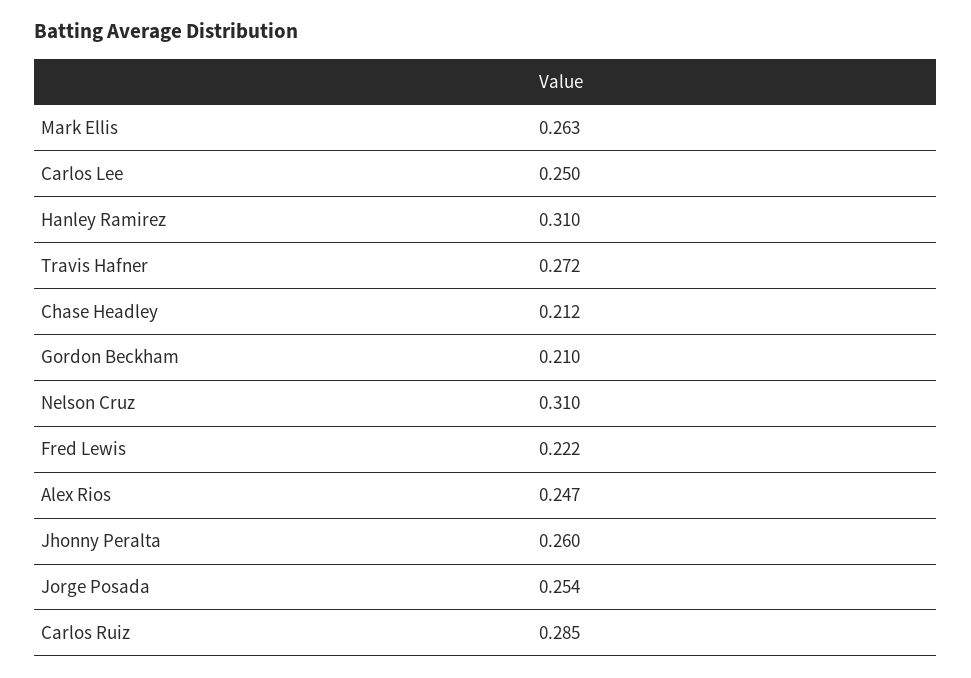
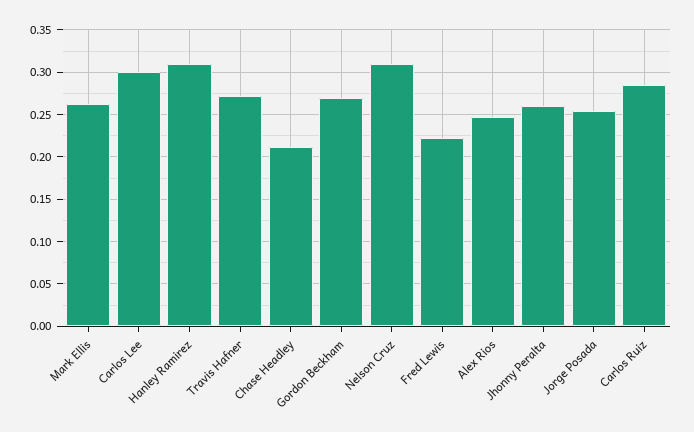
Carlos Lee: 0.25 -> 0.3
Gordon Beckham: 0.21 -> 0.27

